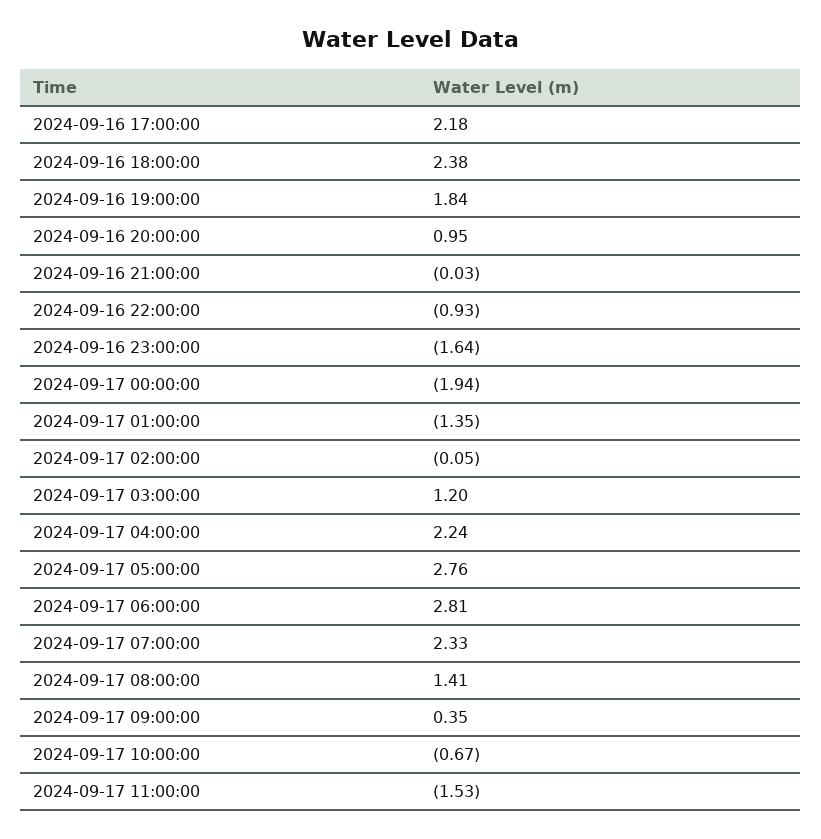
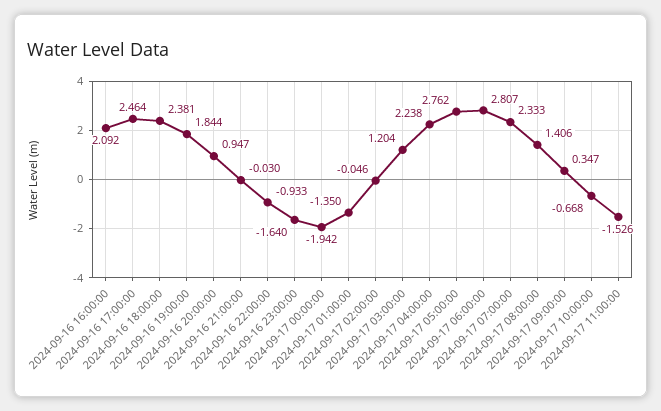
2024-09-16 17:00:00: 2.18 -> 2.464
2024-09-16 16:00:00: none -> 2.092

